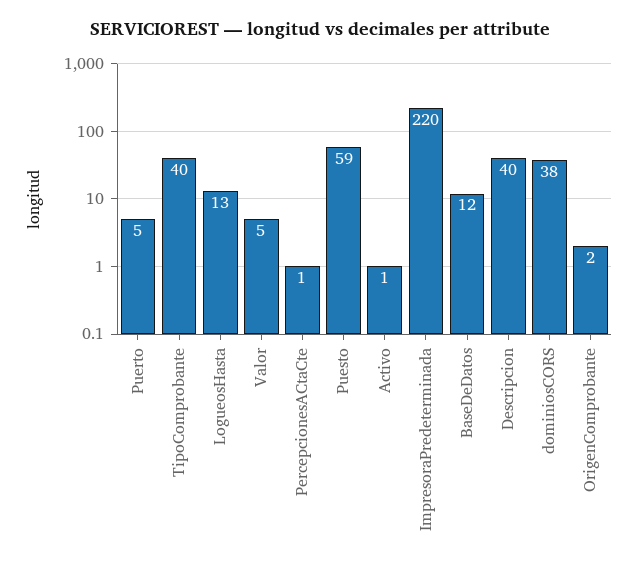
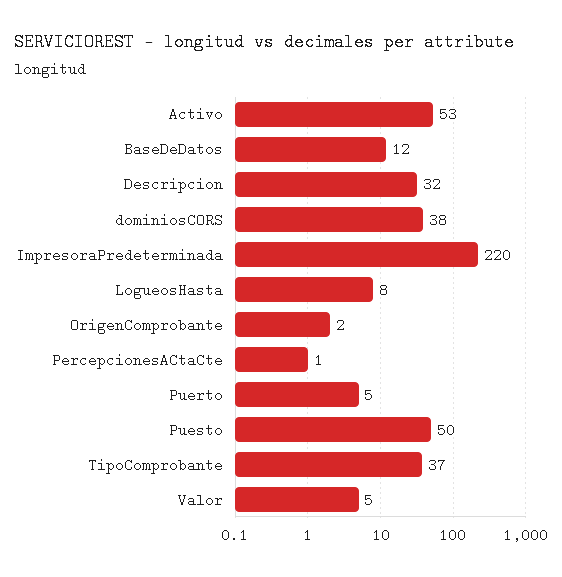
TipoComprobante: 40 -> 37
LogueosHasta: 13 -> 8
Puesto: 59 -> 50
Activo: 1 -> 53
Descripcion: 40 -> 32

